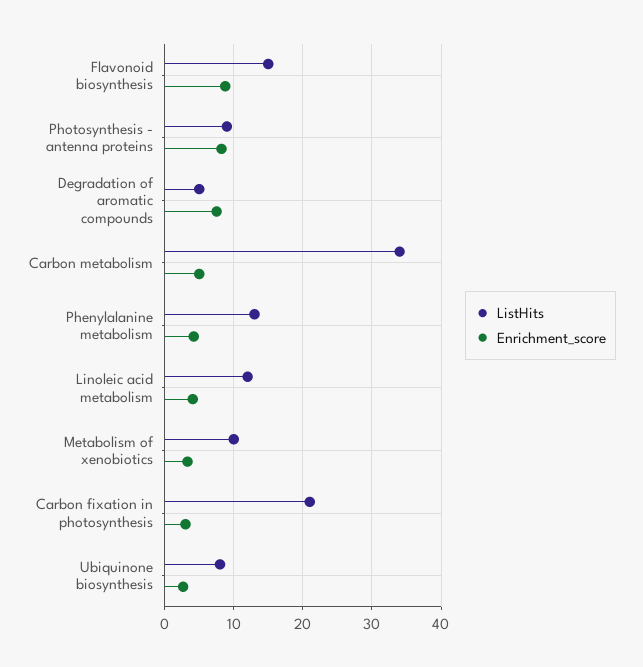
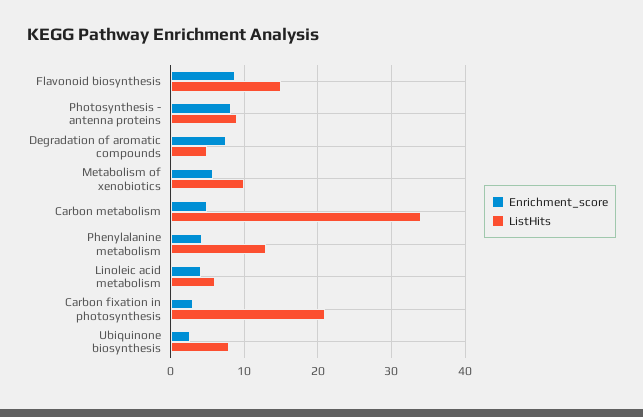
ListHits, Linoleic acid metabolism: 12 -> 6
Enrichment_score, Metabolism of xenobiotics: 3 -> 6

